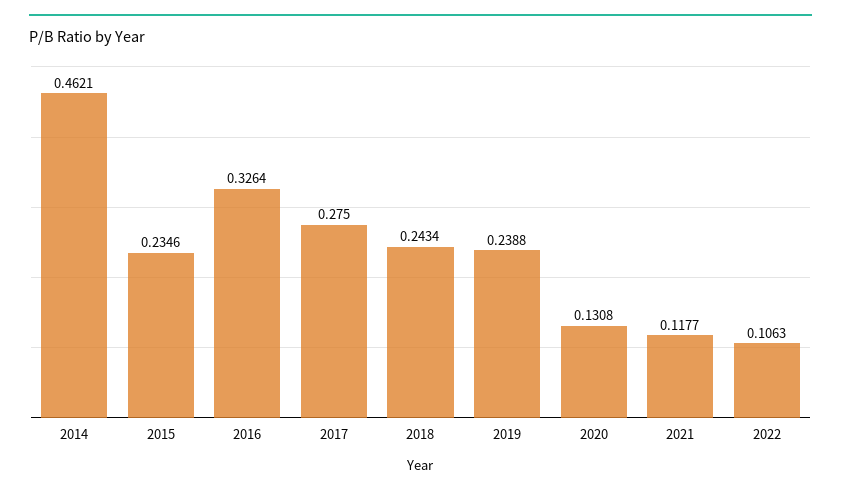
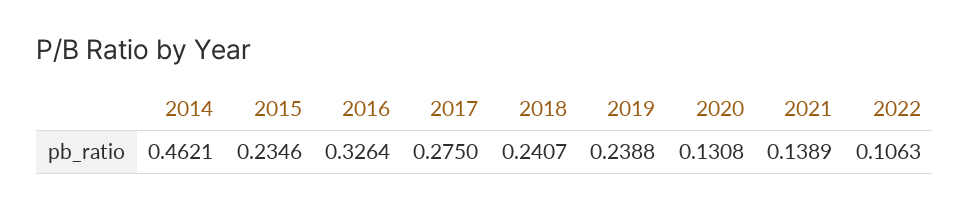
2018: 0.2434 -> 0.2407
2021: 0.1177 -> 0.1389

